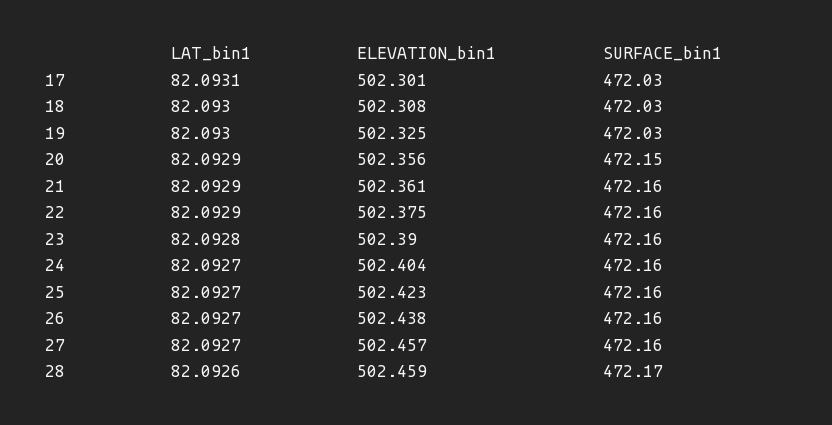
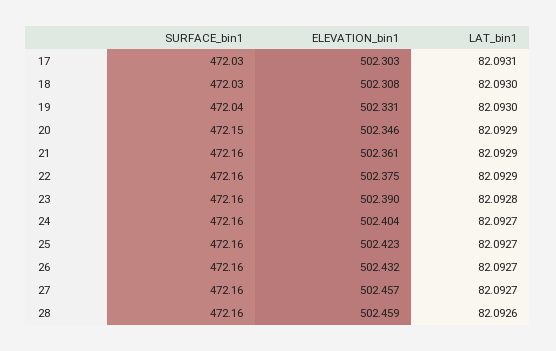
ELEVATION_bin1, 17: 502.301 -> 502.303
ELEVATION_bin1, 19: 502.325 -> 502.331
SURFACE_bin1, 19: 472.03 -> 472.04
ELEVATION_bin1, 20: 502.356 -> 502.346
ELEVATION_bin1, 26: 502.438 -> 502.432
SURFACE_bin1, 28: 472.17 -> 472.16

